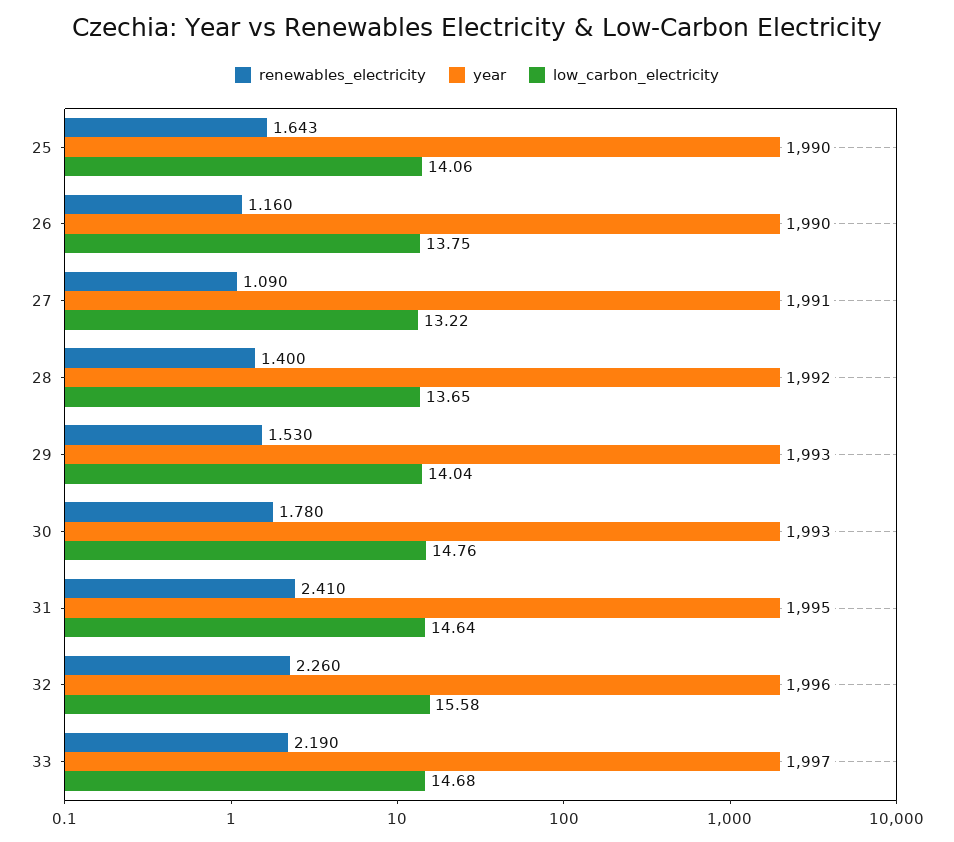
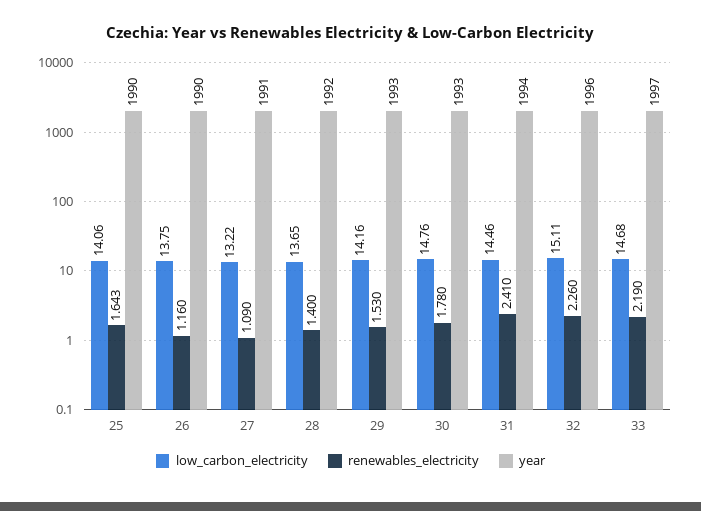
low_carbon_electricity, 29: 14.04 -> 14.16
year, 31: 1995 -> 1994
low_carbon_electricity, 31: 14.64 -> 14.46
low_carbon_electricity, 32: 15.58 -> 15.11

